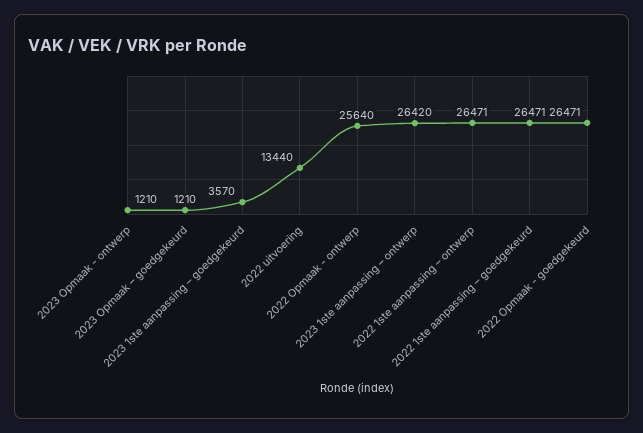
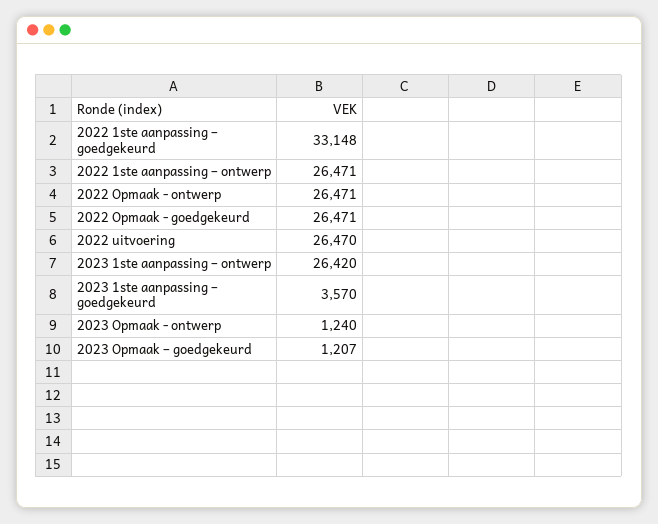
2023 Opmaak - ontwerp: 1210 -> 1240
2023 Opmaak – goedgekeurd: 1210 -> 1207
2022 uitvoering: 13440 -> 26470
2022 Opmaak - ontwerp: 25640 -> 26471
2022 1ste aanpassing – goedgekeurd: 26471 -> 33148

